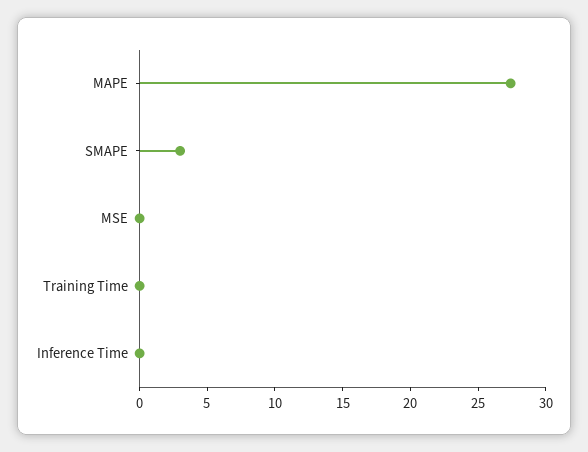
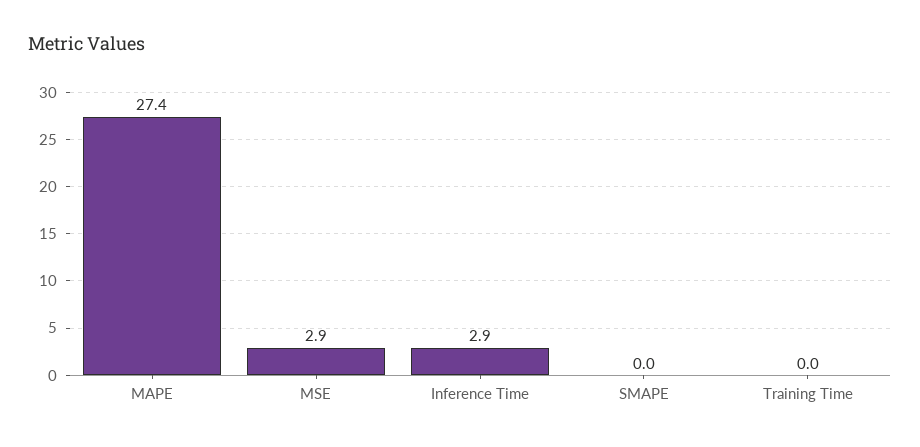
SMAPE: 3 -> 0
MSE: 0 -> 2.9
Inference Time: 0 -> 2.9

